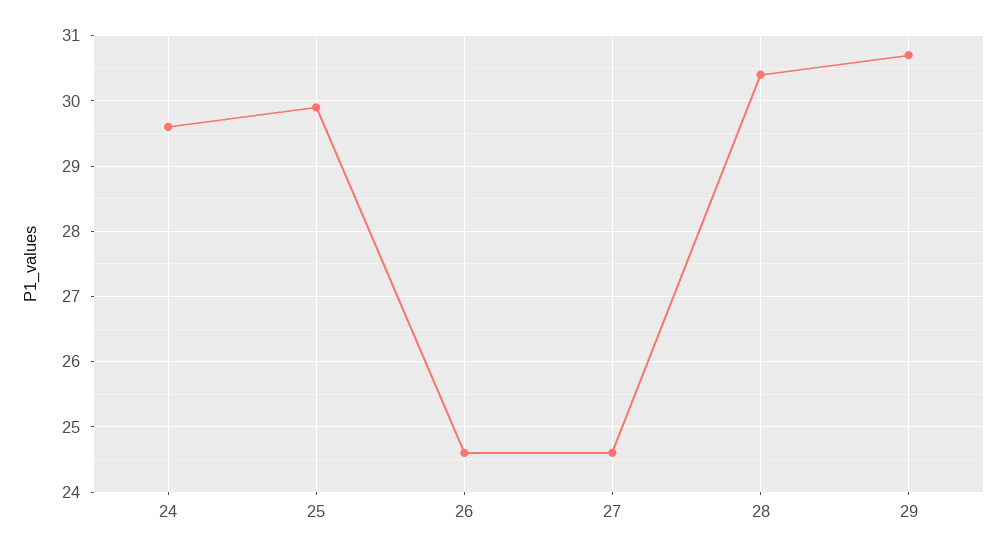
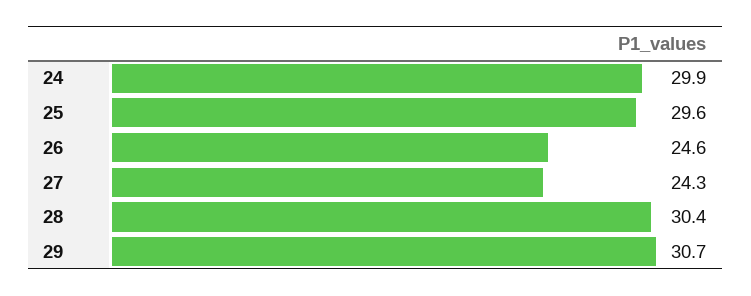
24: 29.6 -> 29.9
25: 29.9 -> 29.6
27: 24.6 -> 24.3

